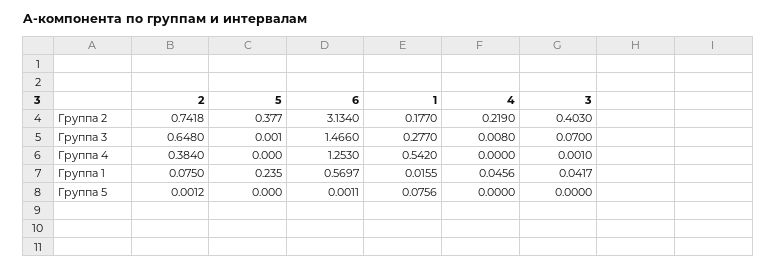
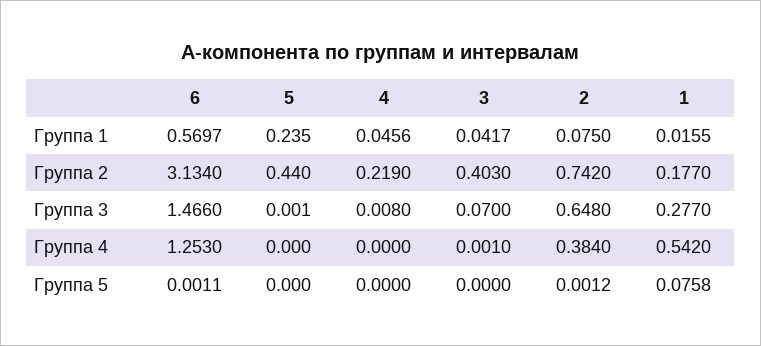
2, Группа 2: 0.7418 -> 0.742
5, Группа 2: 0.377 -> 0.44
1, Группа 5: 0.0756 -> 0.0758

